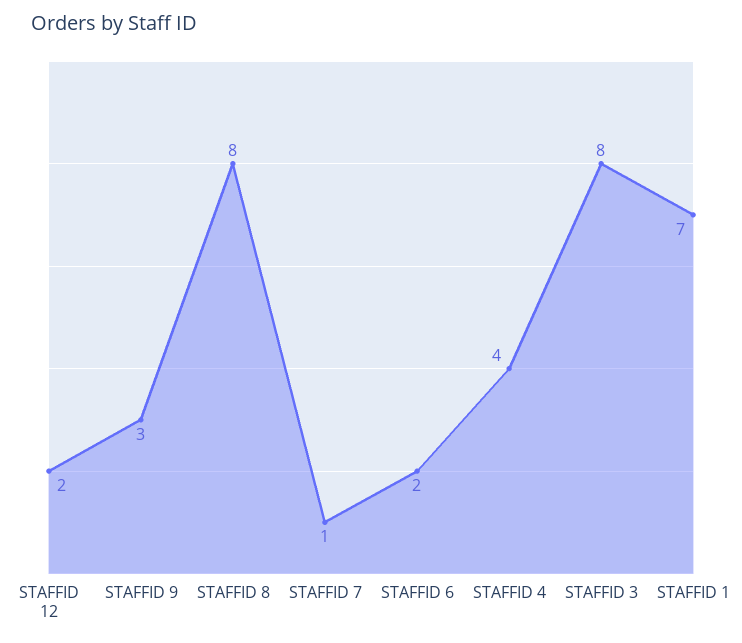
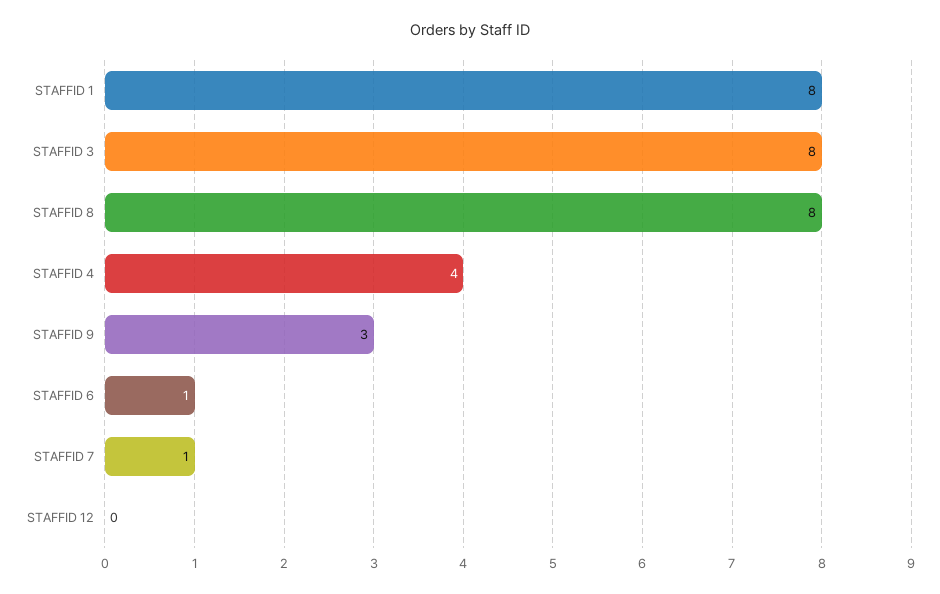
STAFFID 12: 2 -> 0
STAFFID 6: 2 -> 1
STAFFID 1: 7 -> 8

